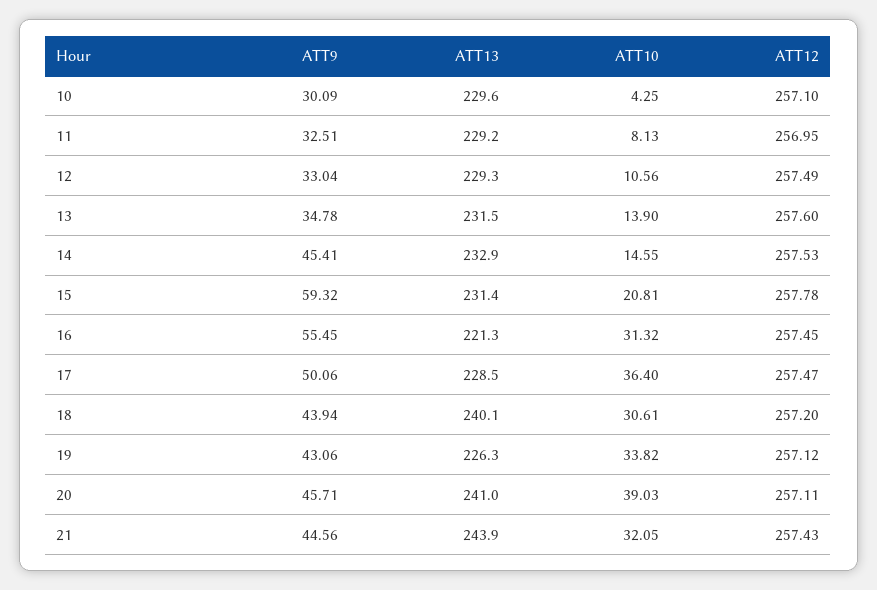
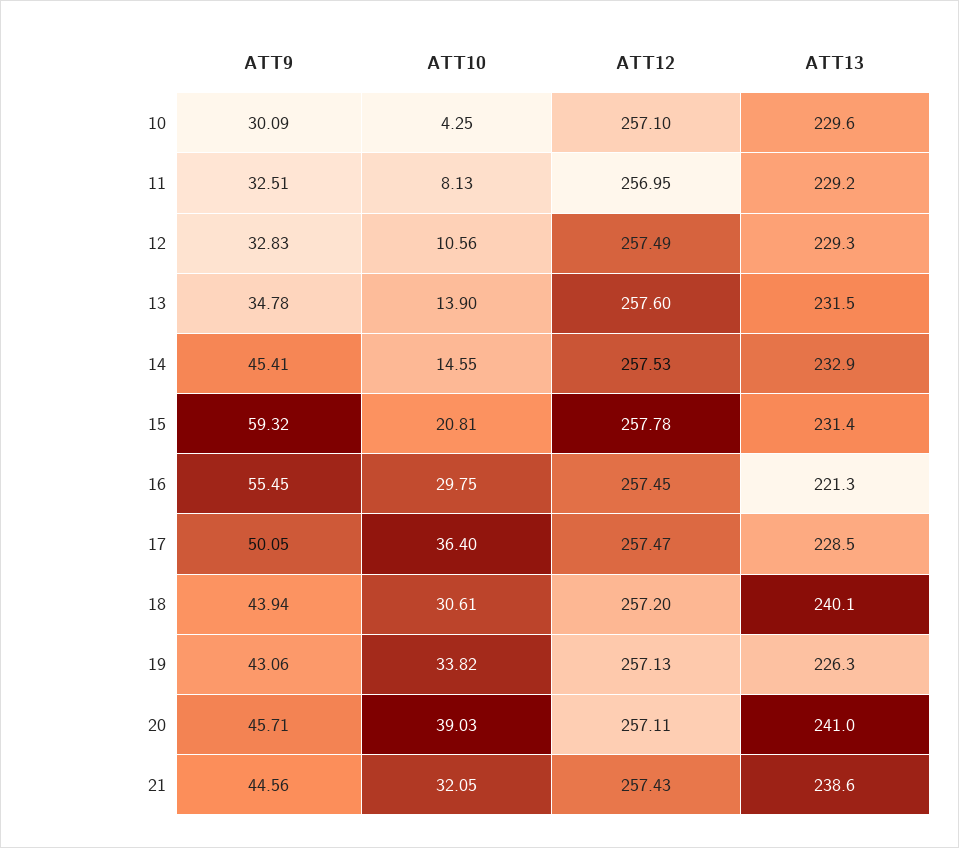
ATT9, 12: 33.04 -> 32.83
ATT10, 16: 31.32 -> 29.75
ATT9, 17: 50.06 -> 50.05
ATT12, 19: 257.12 -> 257.13
ATT13, 21: 243.9 -> 238.6

